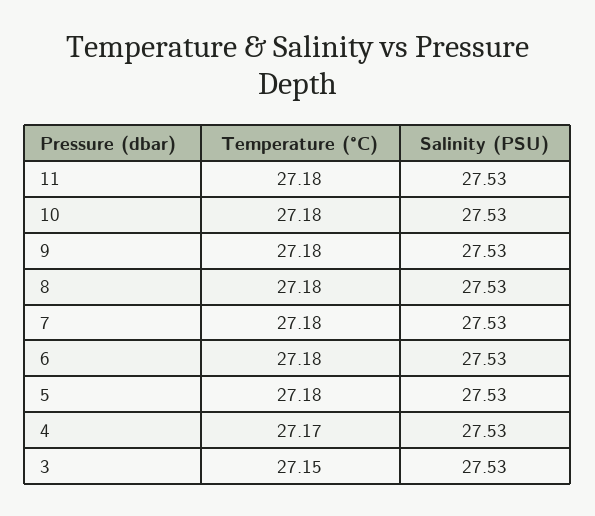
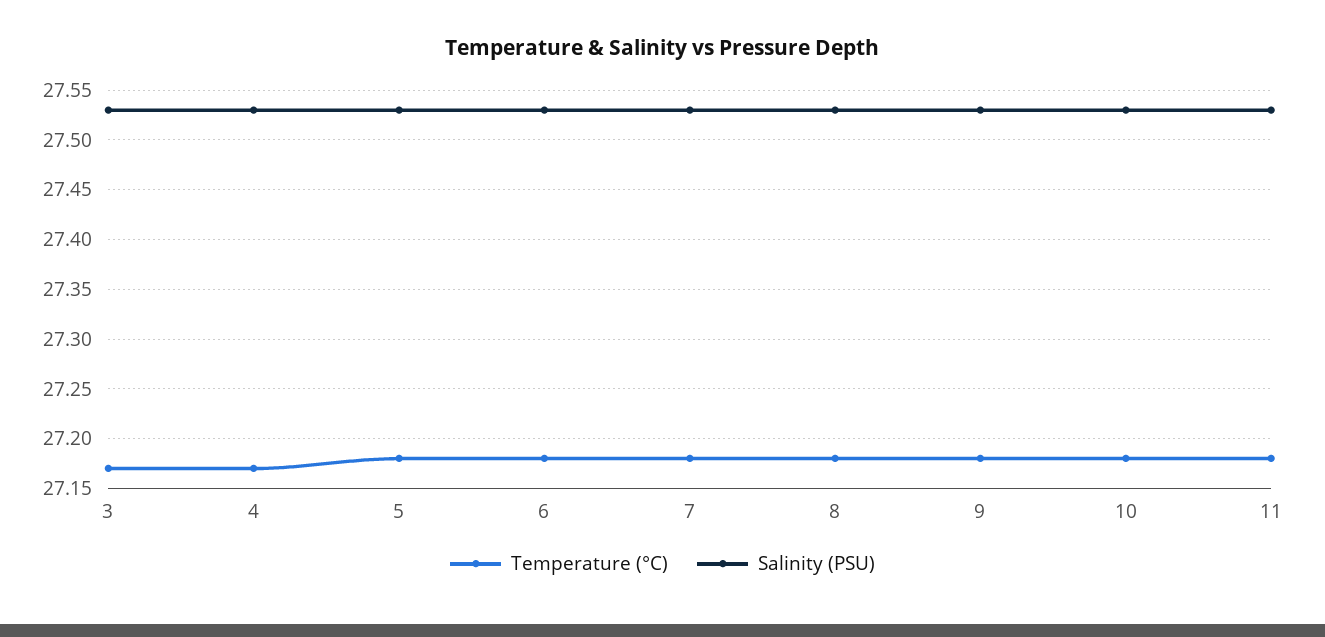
Temperature (°C), 3: 27.15 -> 27.17

